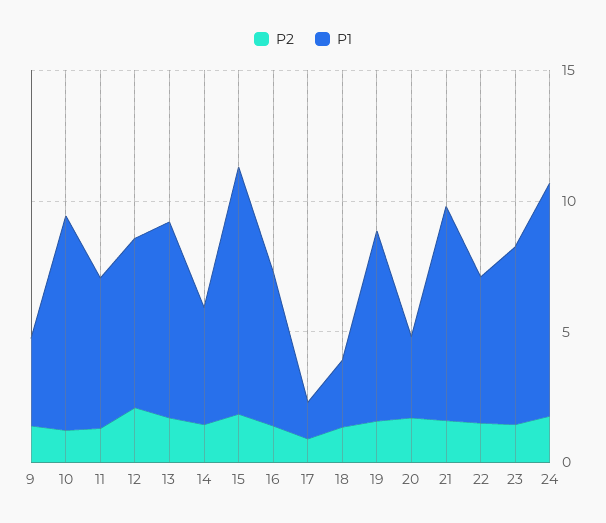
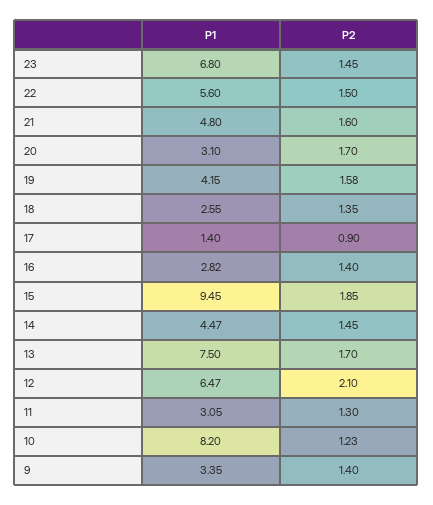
P1, 11: 6 -> 3.05
P1, 16: 6 -> 2.82
P1, 19: 7 -> 4.15
P1, 21: 8 -> 4.8
P2, 24: 2 -> none
P1, 24: 9 -> none

